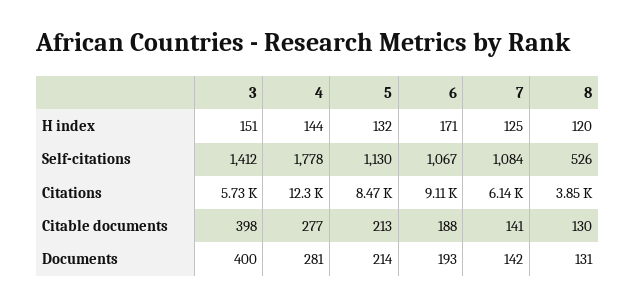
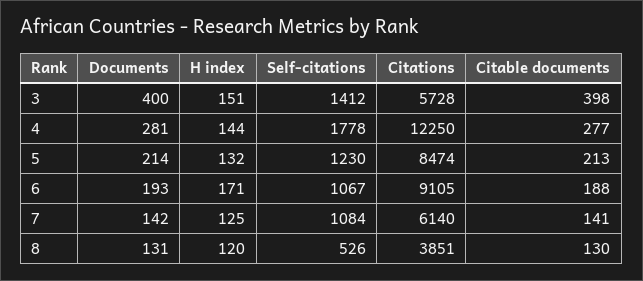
5, Self-citations: 1130 -> 1230

